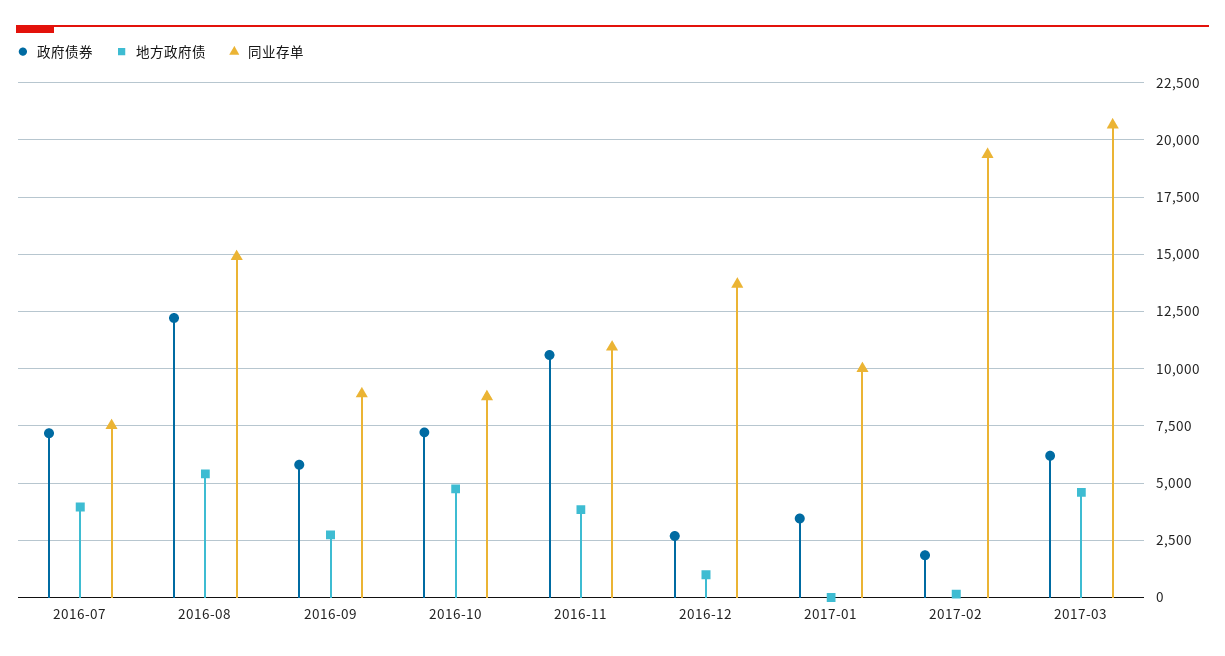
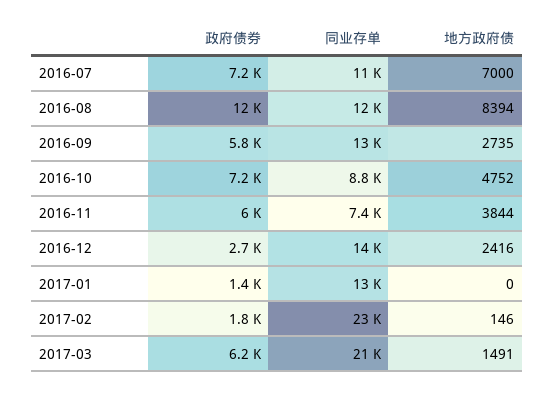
地方政府债, 2016-07: 4000 -> 7000
同业存单, 2016-07: 7500 -> 11000
地方政府债, 2016-08: 5500 -> 8394
同业存单, 2016-08: 15000 -> 12000
同业存单, 2016-09: 9000 -> 13000
政府债券, 2016-11: 10500 -> 6000
同业存单, 2016-11: 11000 -> 7400
地方政府债, 2016-12: 1000 -> 2416
政府债券, 2017-01: 3500 -> 1400
同业存单, 2017-01: 10000 -> 13000
同业存单, 2017-02: 19500 -> 23000
地方政府债, 2017-03: 4500 -> 1491

